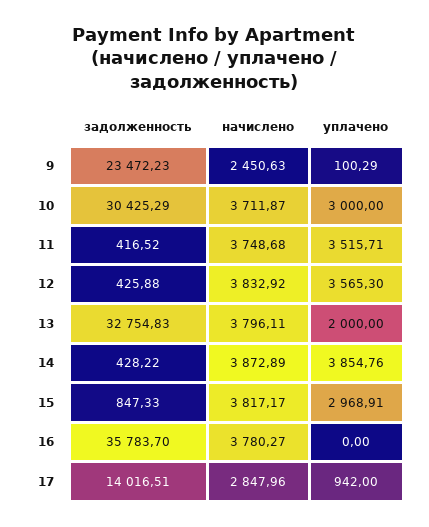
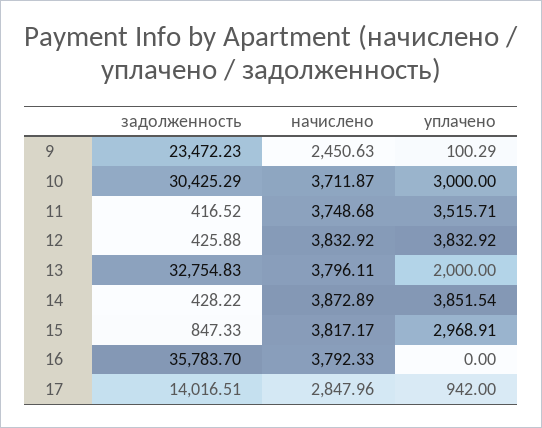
уплачено, 12: 3565.3 -> 3832.92
уплачено, 14: 3854.76 -> 3851.54
начислено, 16: 3780.27 -> 3792.33

